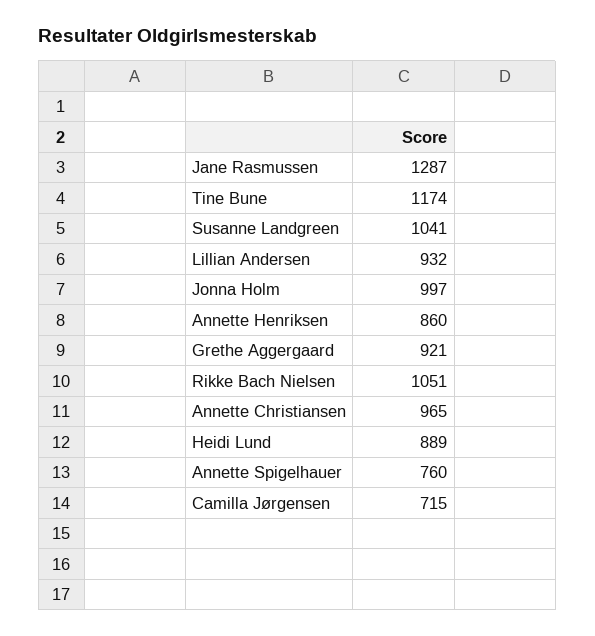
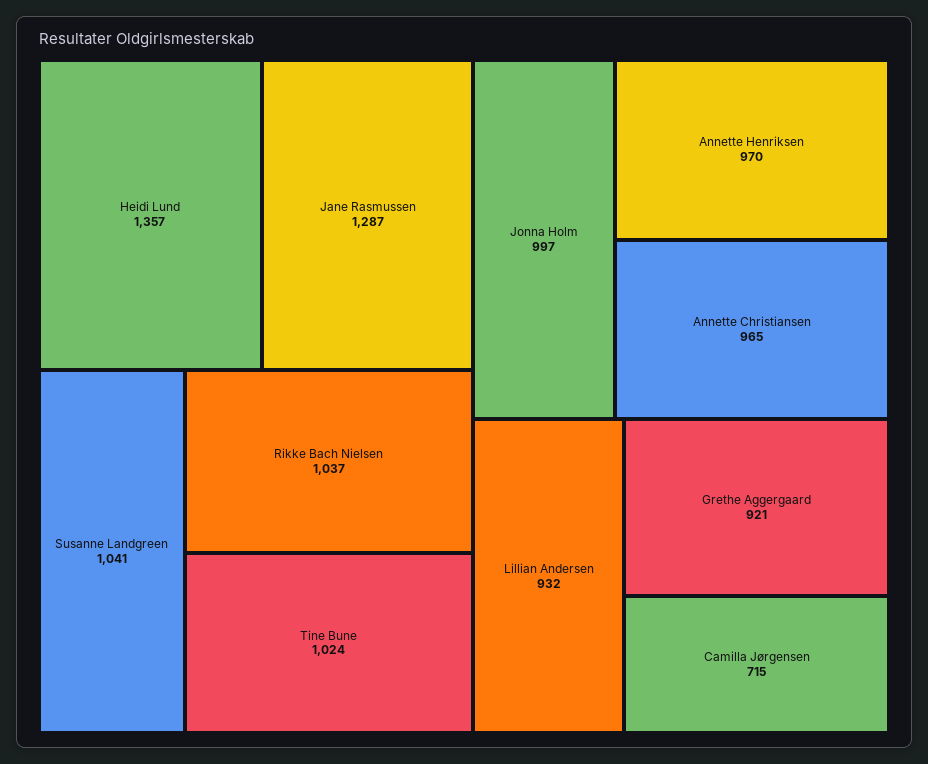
Tine Bune: 1174 -> 1024
Annette Henriksen: 860 -> 970
Rikke Bach Nielsen: 1051 -> 1037
Heidi Lund: 889 -> 1357
Annette Spigelhauer: 760 -> none

